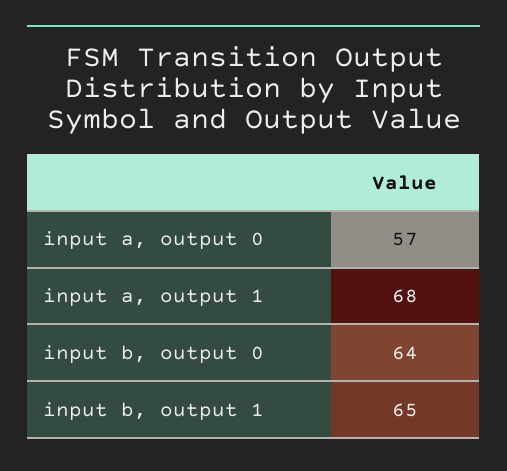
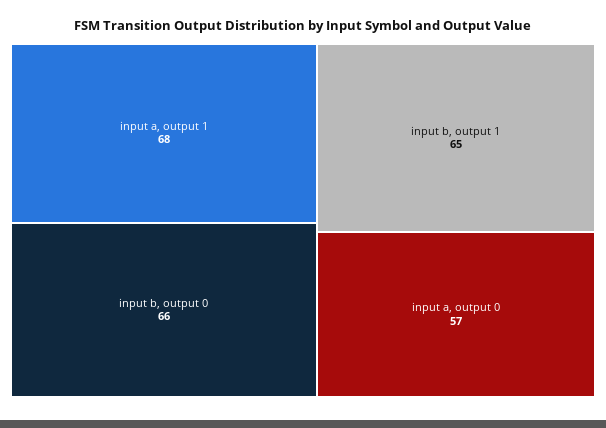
input b, output 0: 64 -> 66

